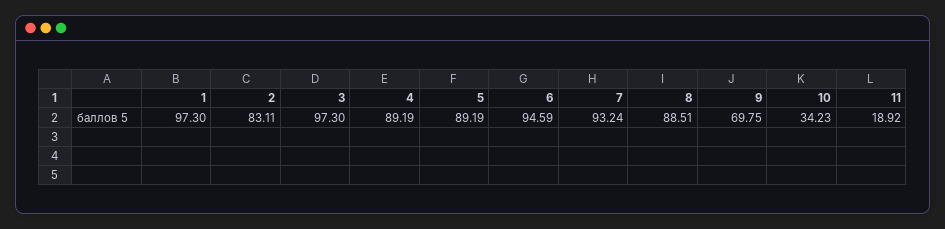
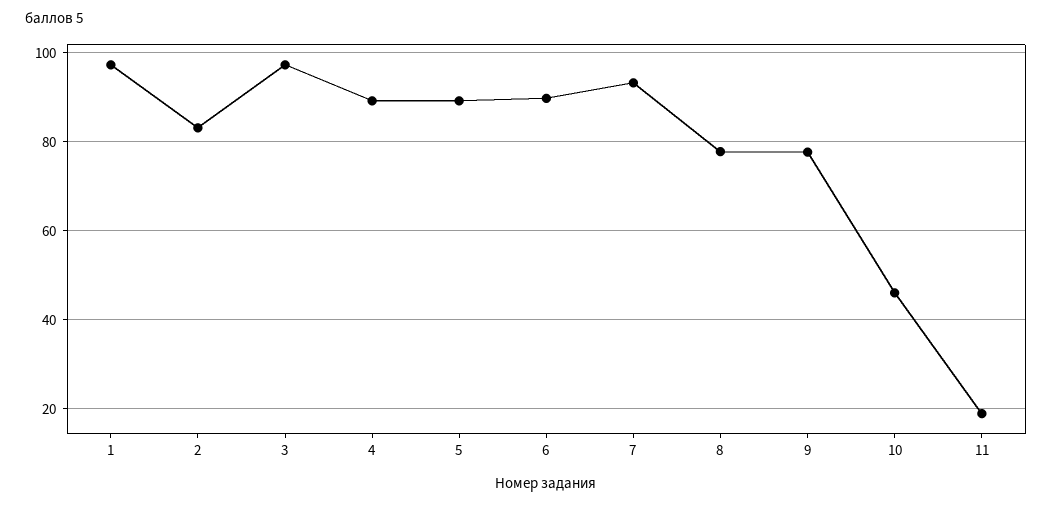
6: 94.59 -> 90
8: 88.51 -> 78
9: 69.75 -> 78
10: 34.23 -> 46

